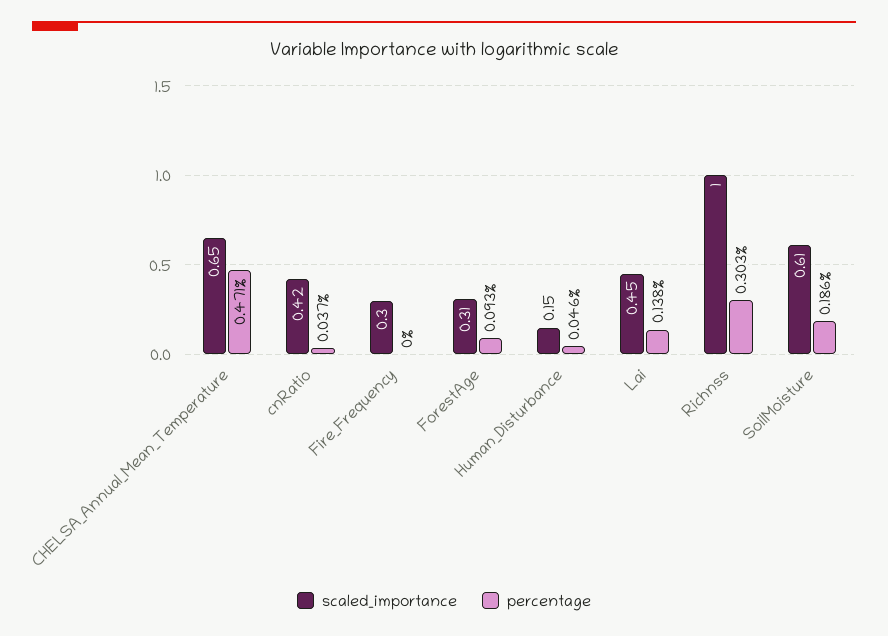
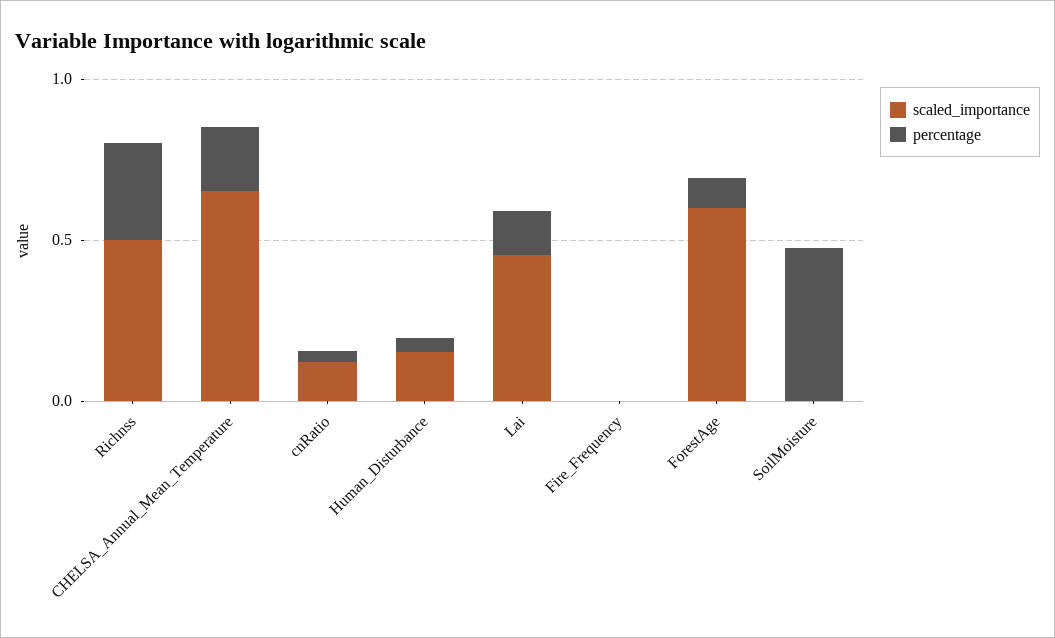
percentage, CHELSA_Annual_Mean_Temperature: 0.471 -> 0.2
scaled_importance, cnRatio: 0.42 -> 0.1
scaled_importance, Fire_Frequency: 0.3 -> 0
scaled_importance, ForestAge: 0.31 -> 0.6
scaled_importance, Richnss: 1 -> 0.5
scaled_importance, SoilMoisture: 0.61 -> 0
percentage, SoilMoisture: 0.186 -> 0.5

